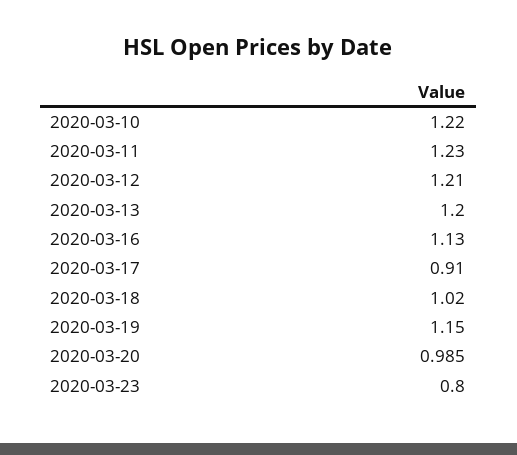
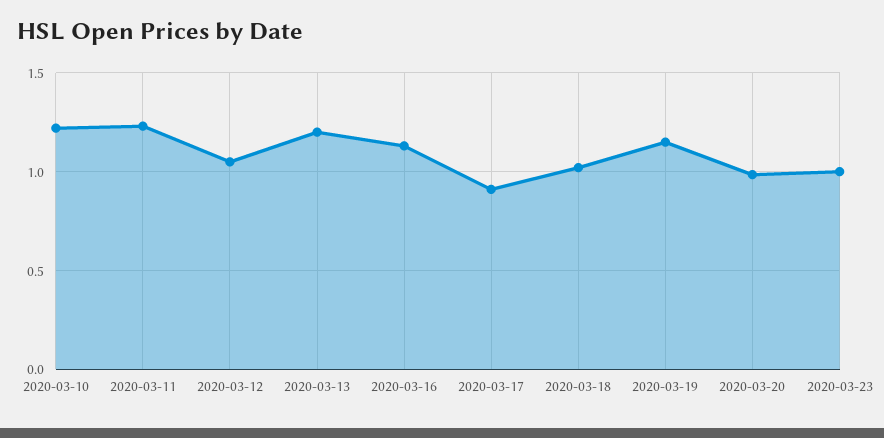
2020-03-12: 1.21 -> 1.05
2020-03-23: 0.8 -> 1

